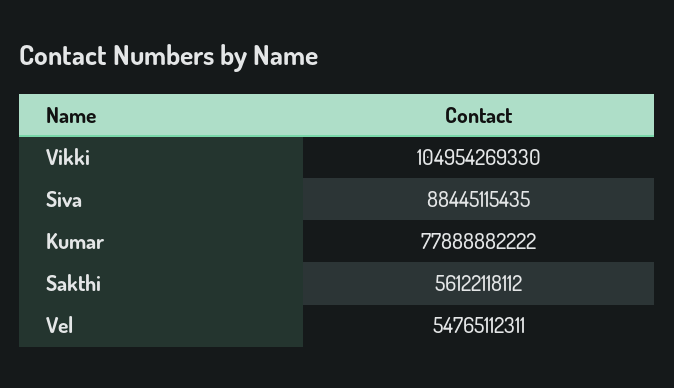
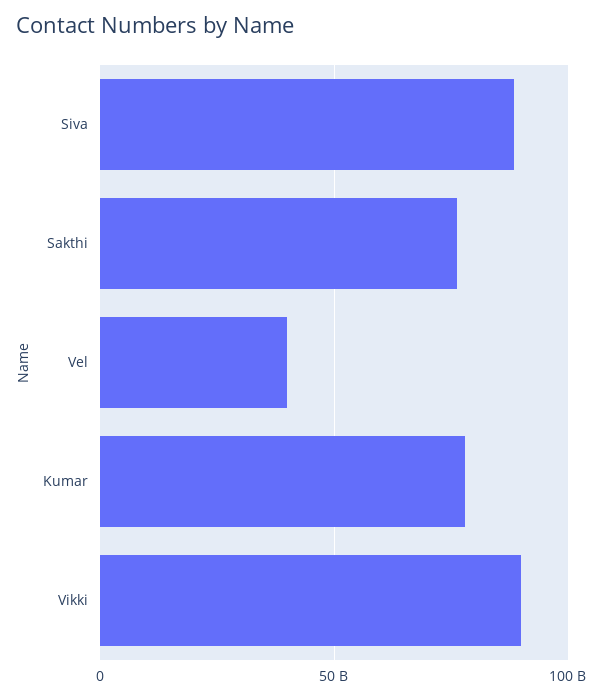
Vikki: 104954269330 -> 90000000000
Sakthi: 56122118112 -> 75000000000
Vel: 54765112311 -> 40000000000

